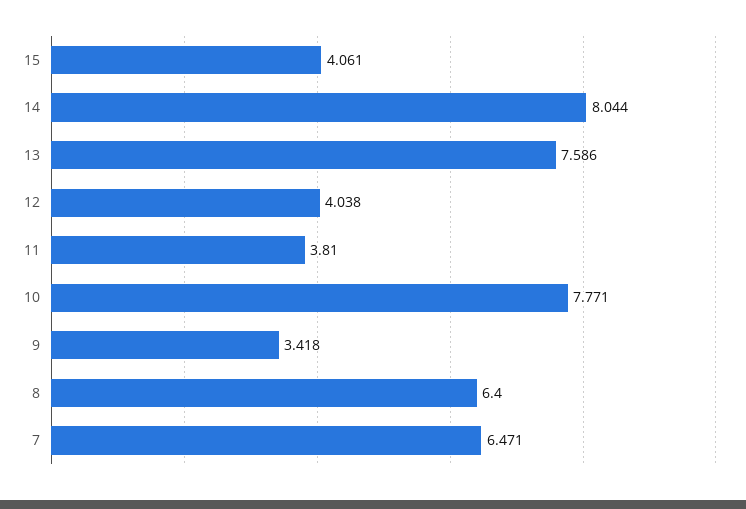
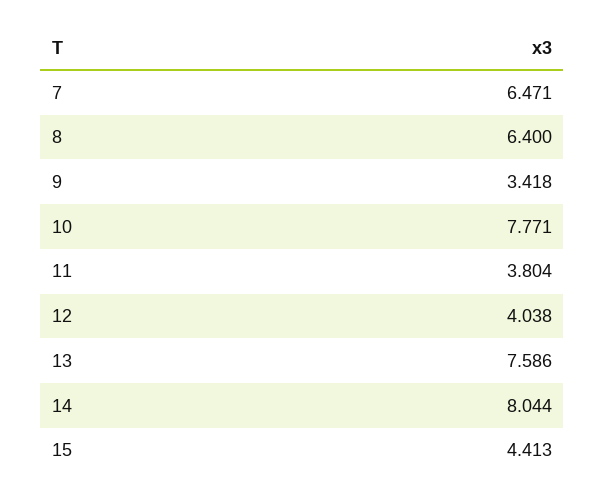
15: 4.061 -> 4.413
11: 3.81 -> 3.804

